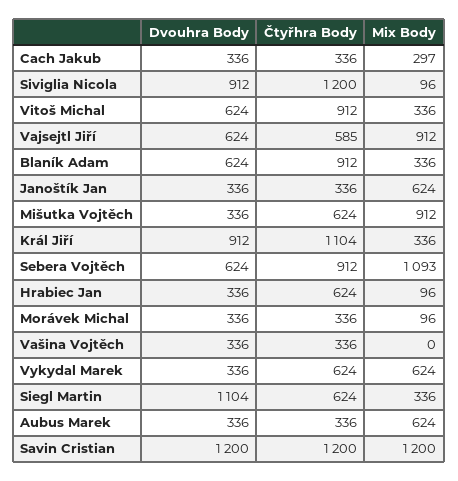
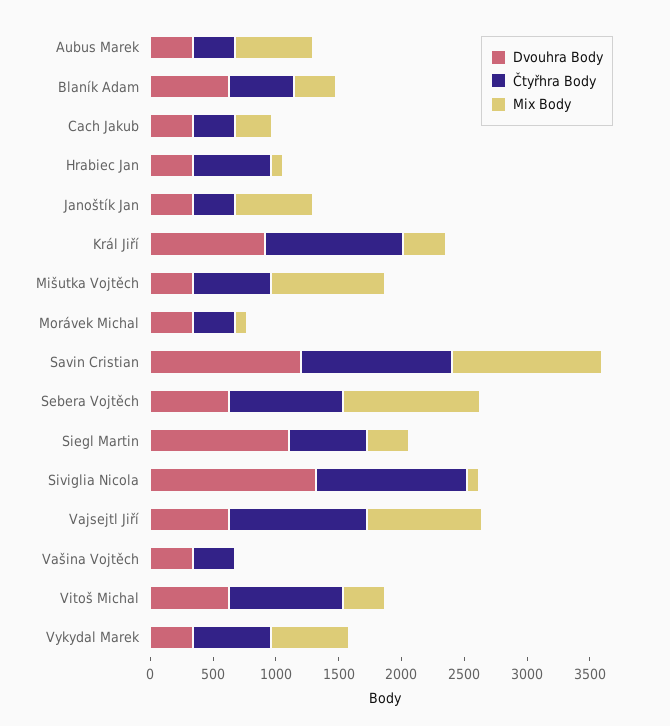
Dvouhra Body, Siviglia Nicola: 912 -> 1300
Čtyřhra Body, Vajsejtl Jiří: 585 -> 1100
Čtyřhra Body, Blaník Adam: 912 -> 500

